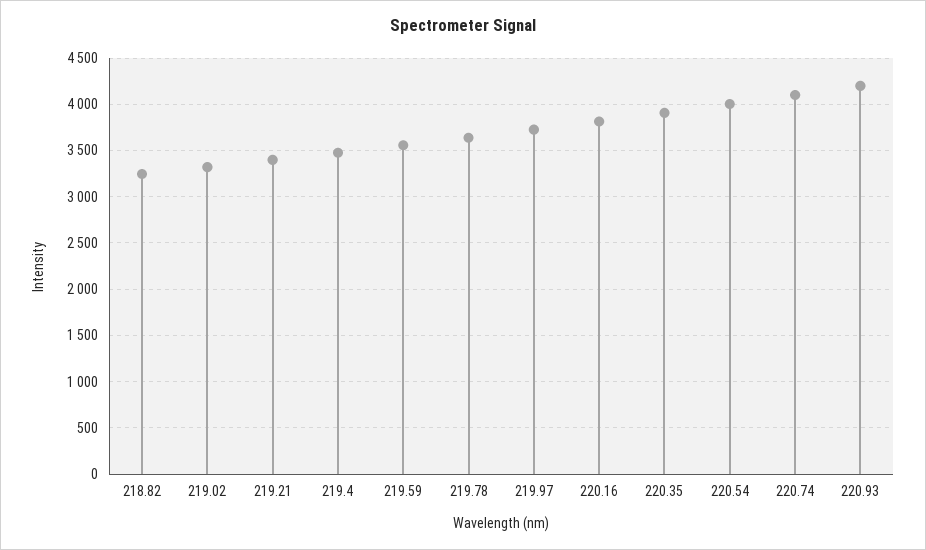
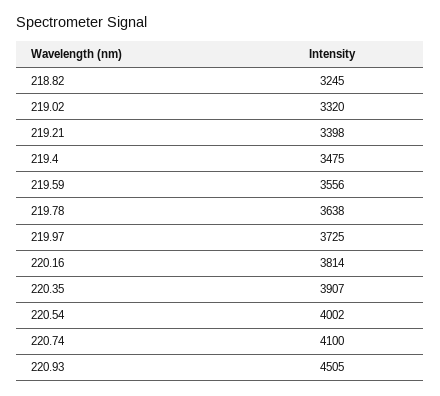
220.93: 4200 -> 4505

